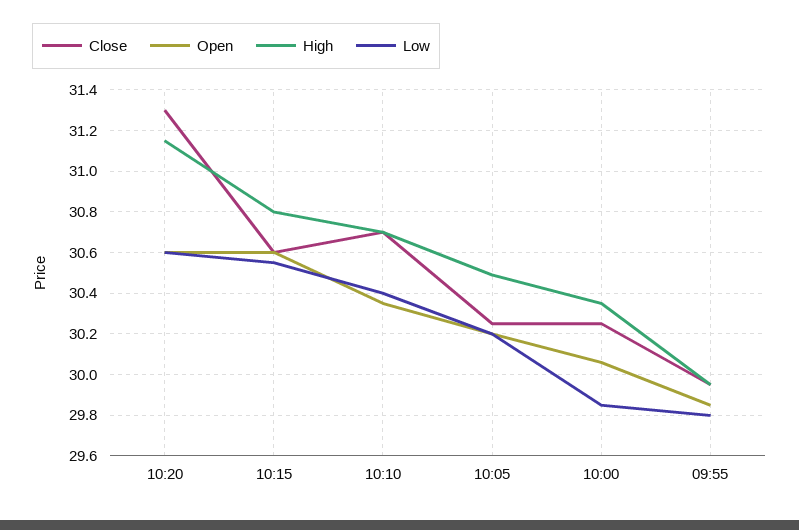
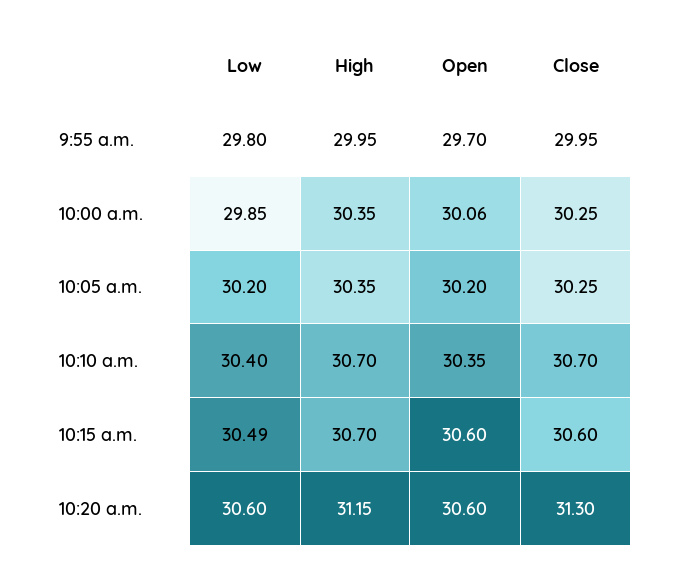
High, 10:15: 30.8 -> 30.7
Low, 10:15: 30.55 -> 30.49
High, 10:05: 30.5 -> 30.35
Open, 09:55: 29.85 -> 29.7

